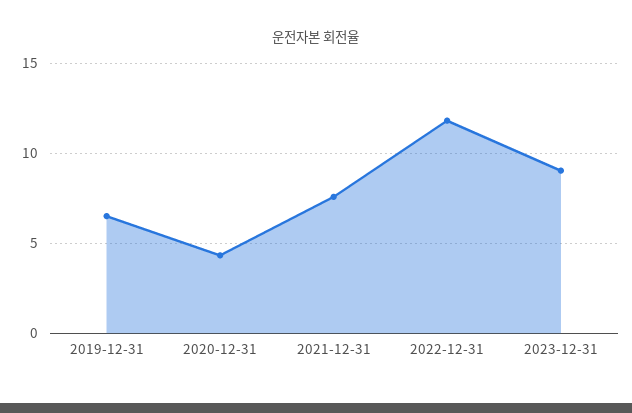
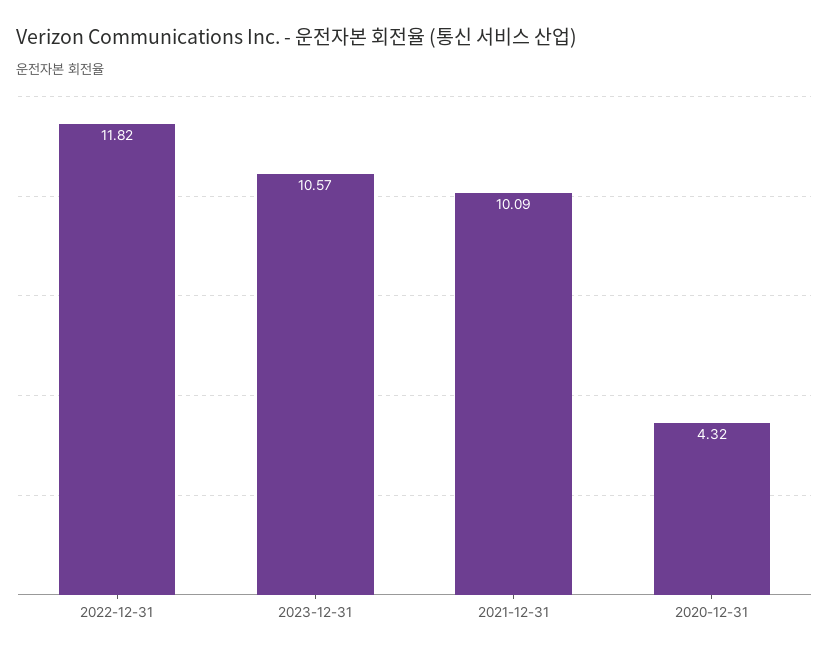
2019-12-31: 6.5 -> none
2021-12-31: 7.5 -> 10.09
2023-12-31: 9 -> 10.57

